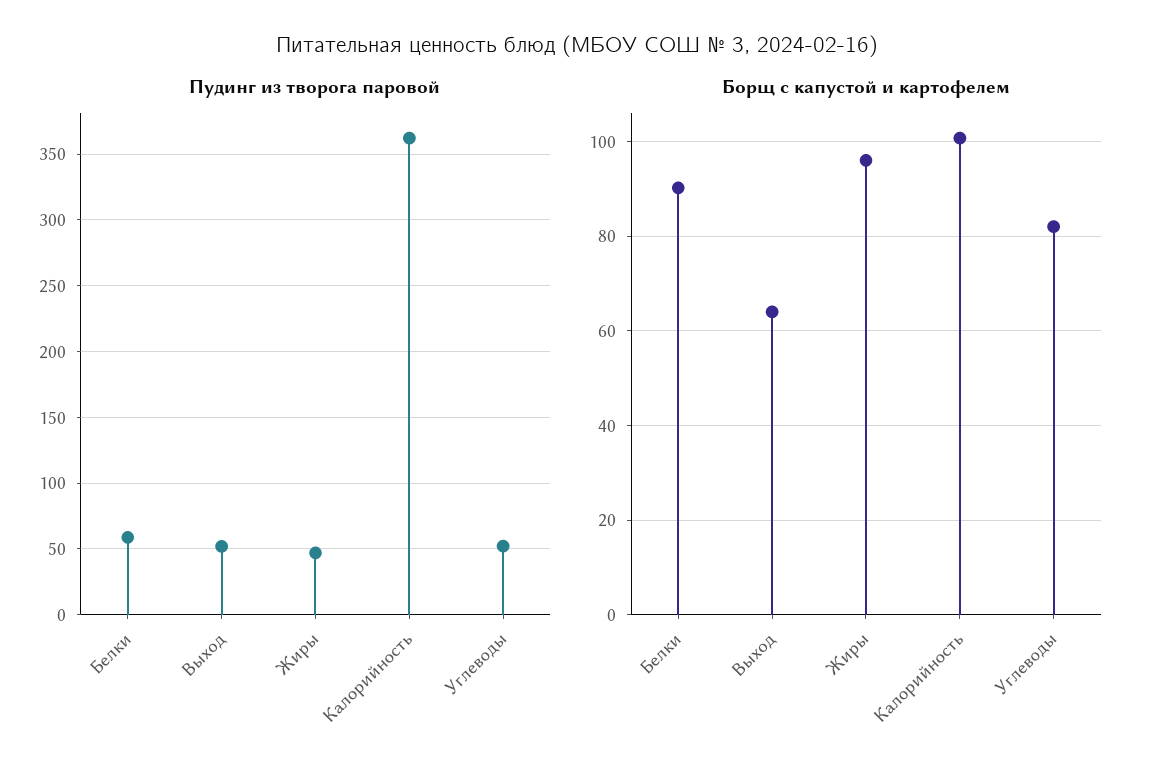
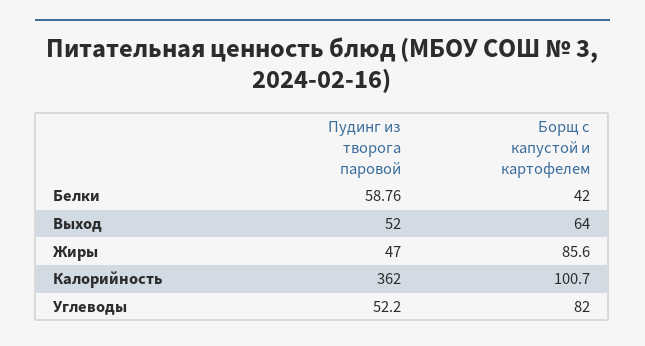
Борщ с капустой и картофелем, Белки: 90 -> 42
Борщ с капустой и картофелем, Жиры: 96 -> 85.6

